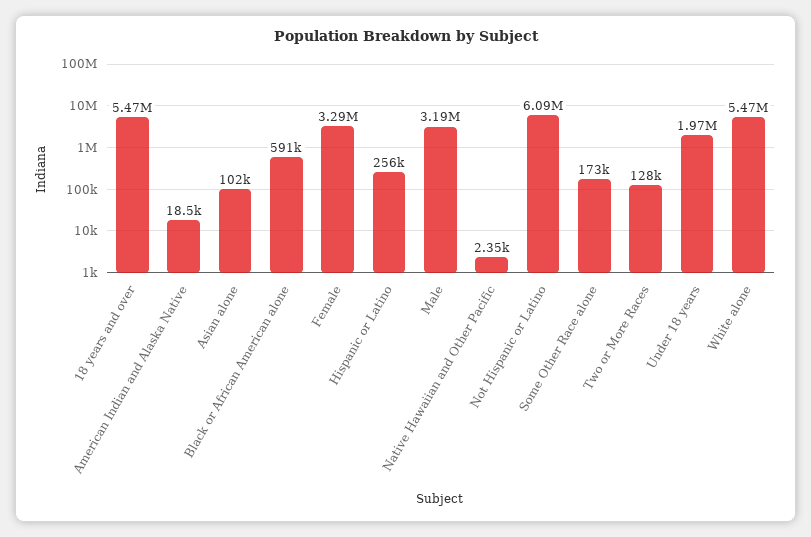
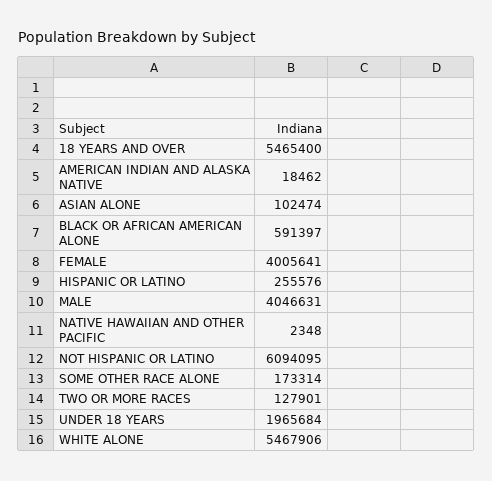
Female: 3290000 -> 4005641
Male: 3190000 -> 4046631

